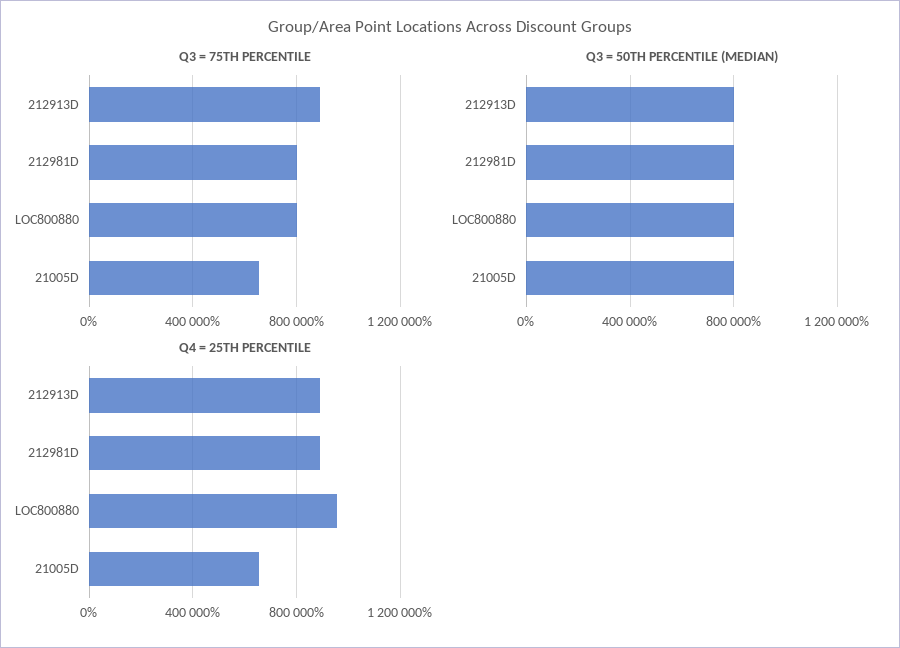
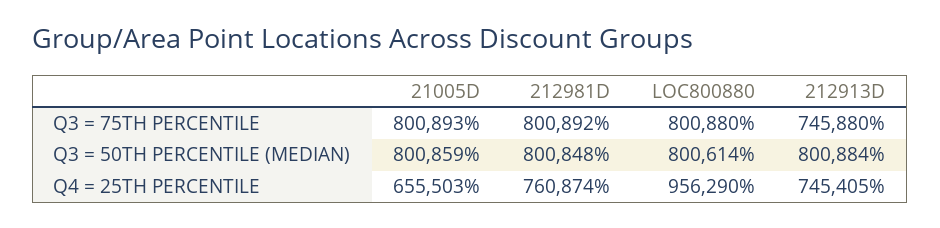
Q3 = 75TH PERCENTILE, 212913D: 900000 -> 745880
Q3 = 75TH PERCENTILE, 21005D: 650000 -> 800893
Q4 = 25TH PERCENTILE, 212913D: 900000 -> 745405
Q4 = 25TH PERCENTILE, 212981D: 900000 -> 760874

